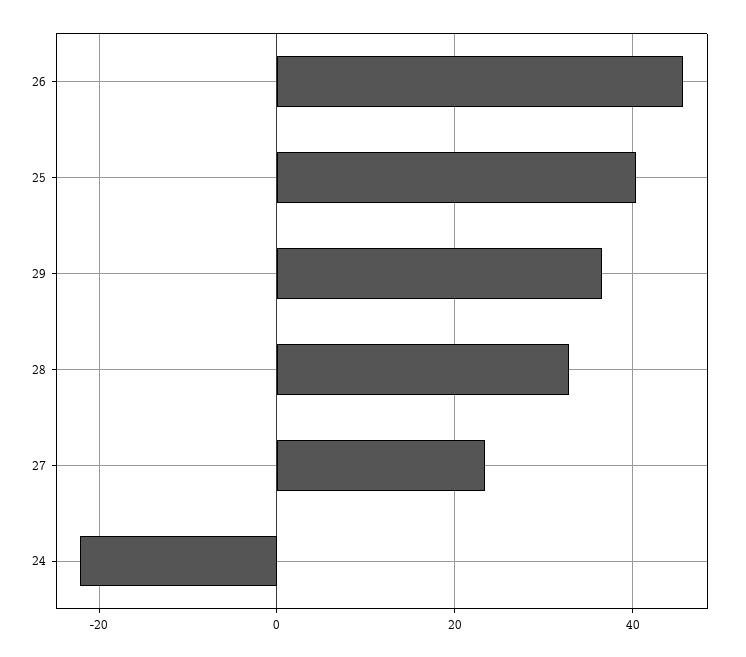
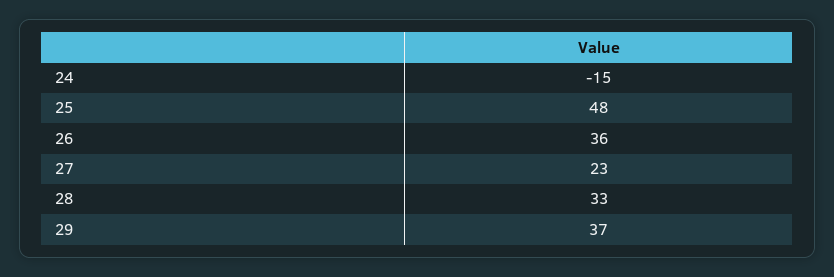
26: 46 -> 36
25: 40 -> 48
24: -22 -> -15

